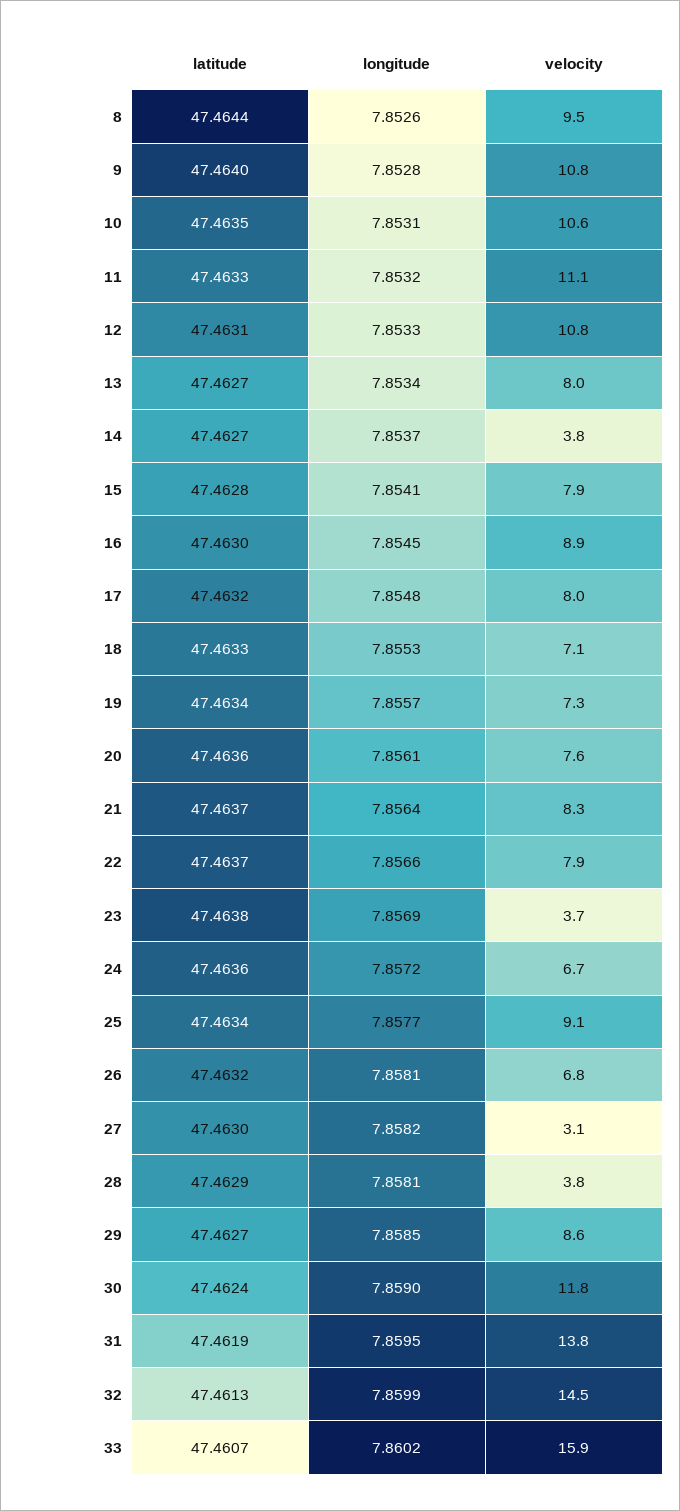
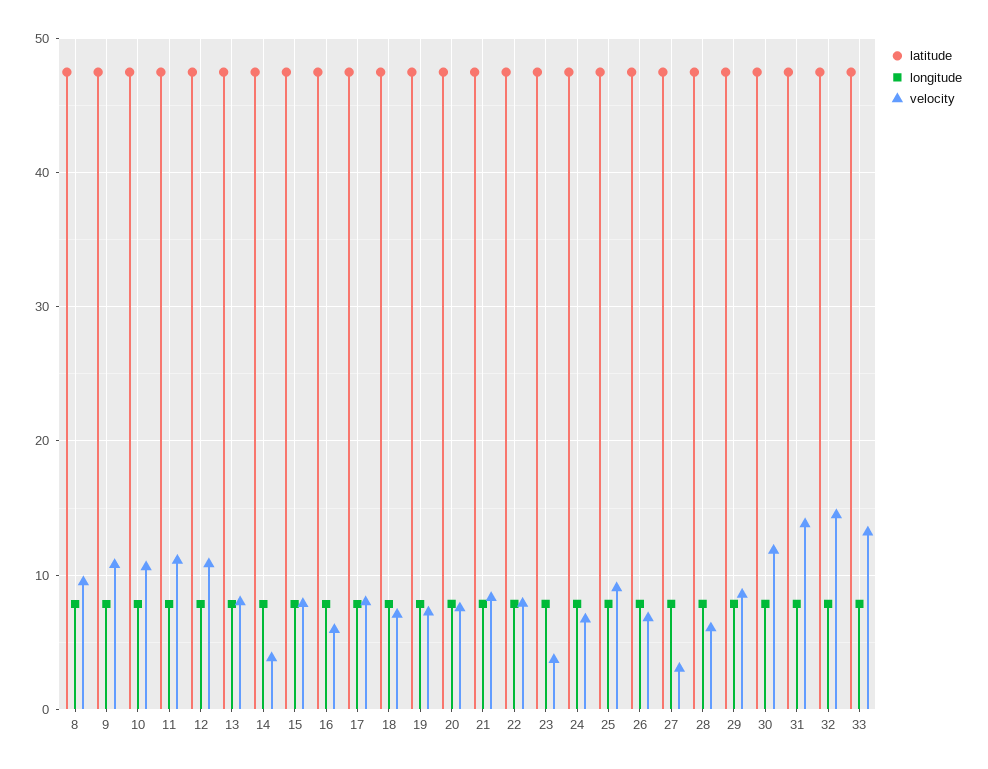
velocity, 16: 8.9 -> 6
velocity, 28: 3.8 -> 6
velocity, 33: 15.9 -> 13

